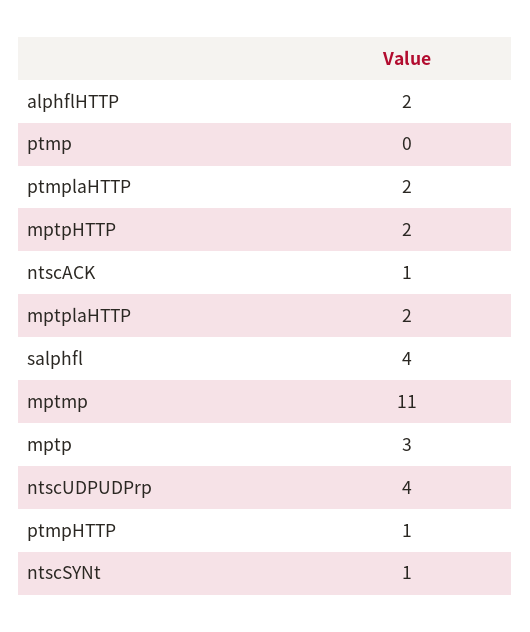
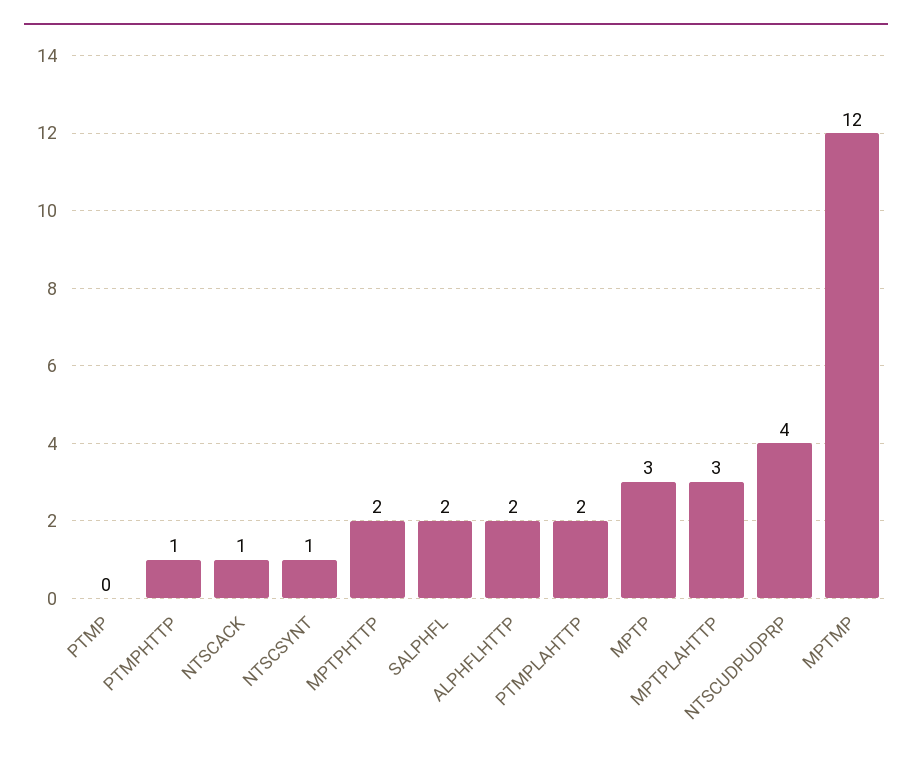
mptplaHTTP: 2 -> 3
salphfl: 4 -> 2
mptmp: 11 -> 12

